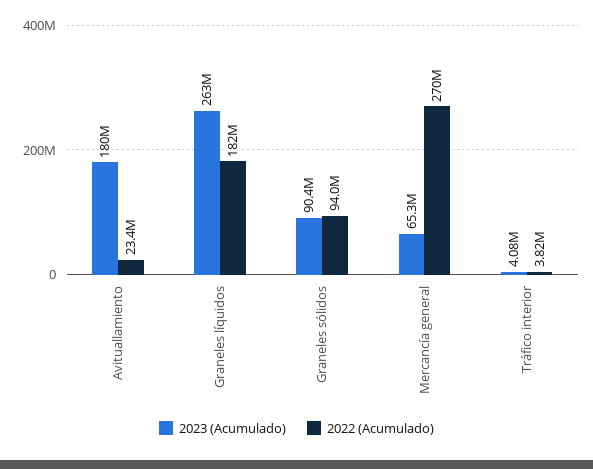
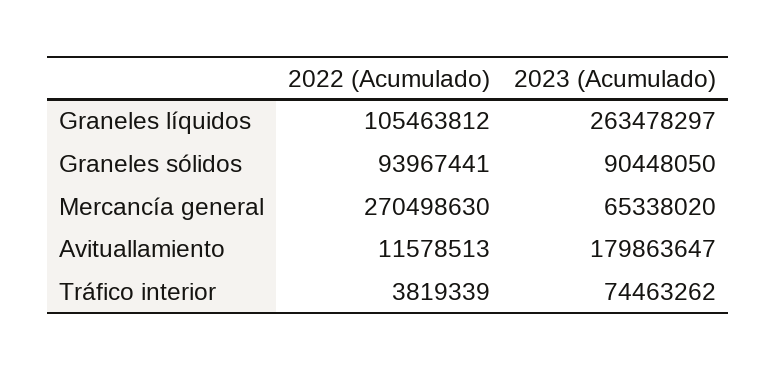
2022 (Acumulado), Avituallamiento: 23400000 -> 11578513
2022 (Acumulado), Graneles líquidos: 182000000 -> 105463812
2023 (Acumulado), Tráfico interior: 4080000 -> 74463262

